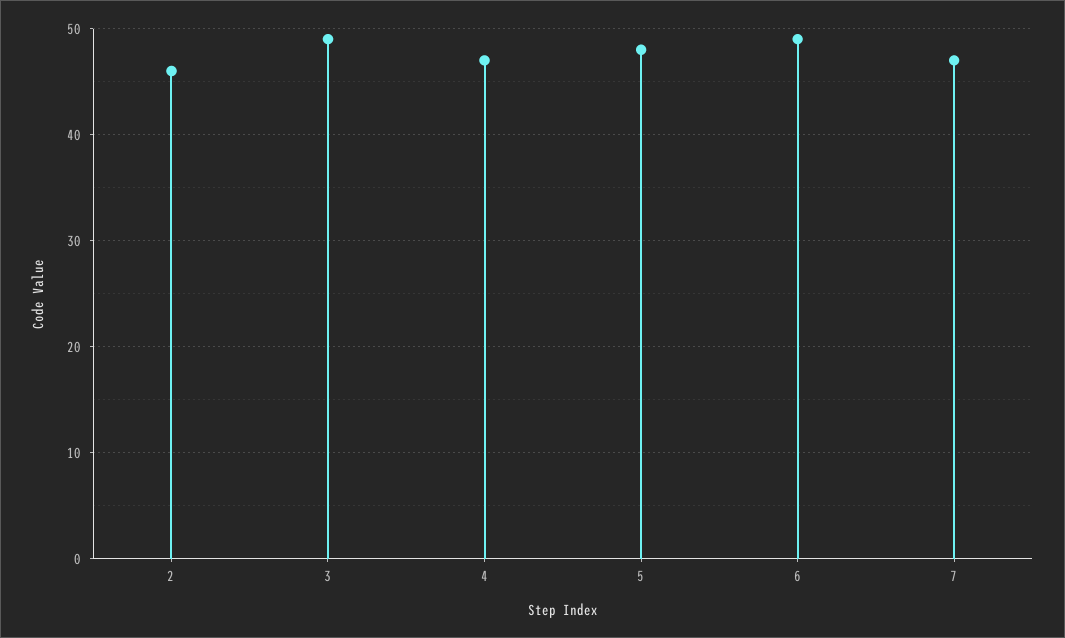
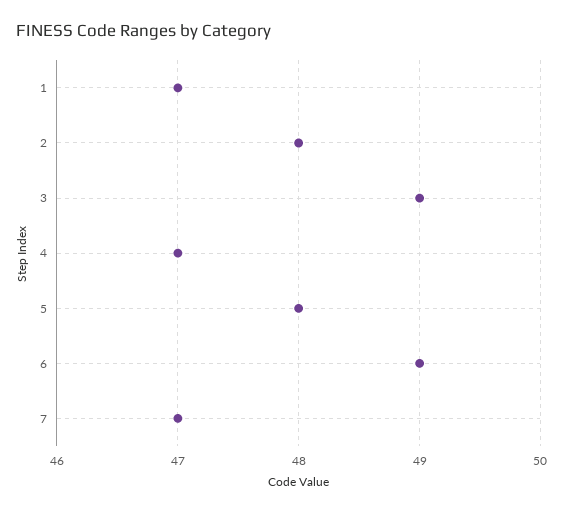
2: 46 -> 48
1: none -> 47

